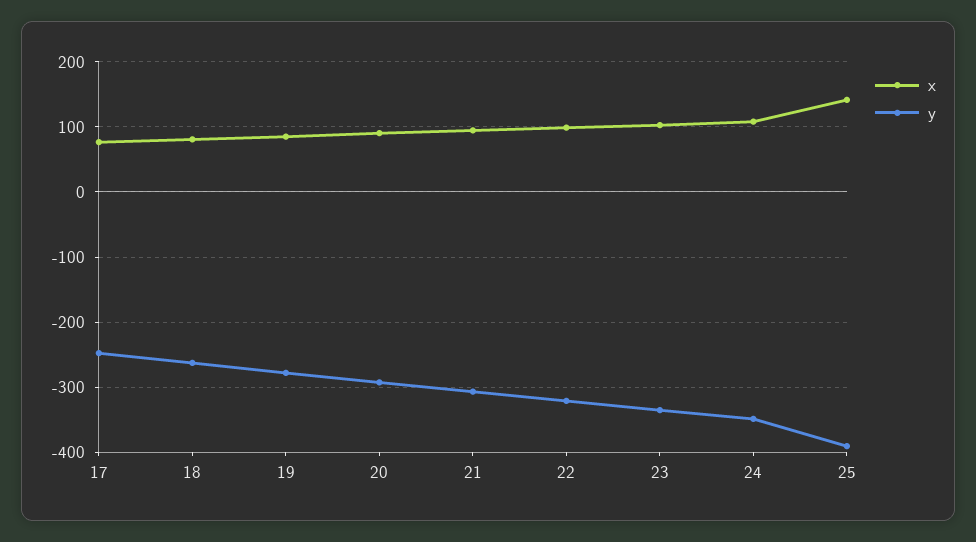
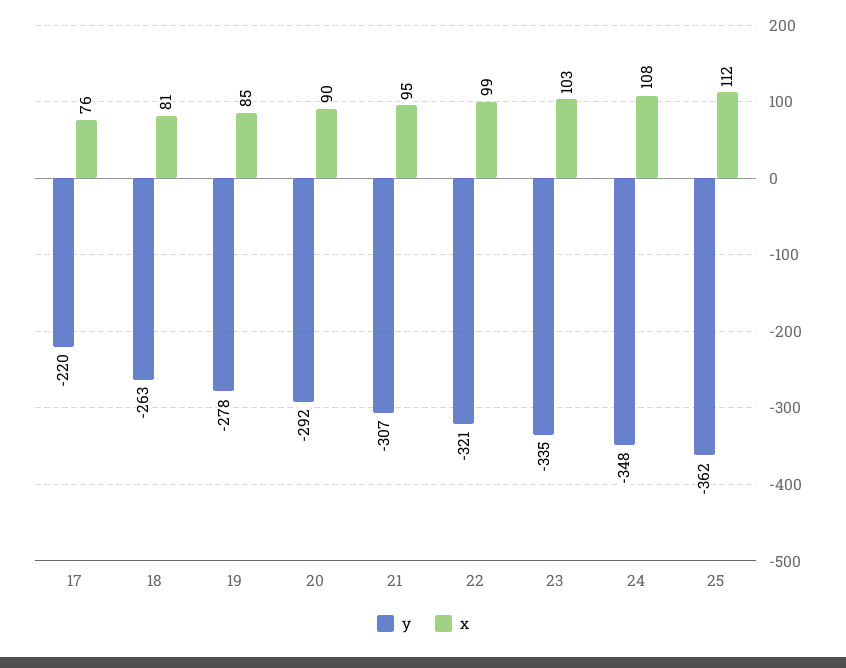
y, 17: -250 -> -220
x, 25: 140 -> 112
y, 25: -390 -> -362

